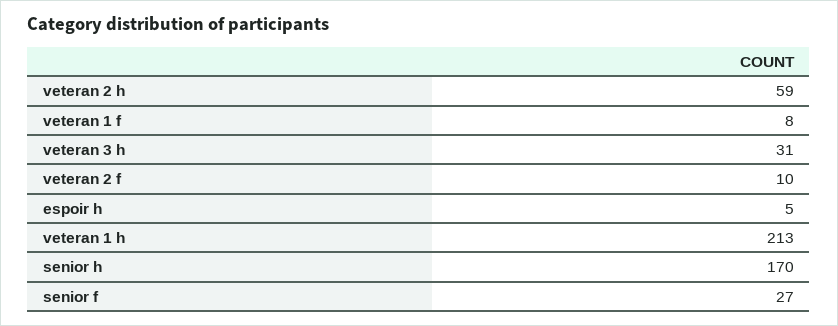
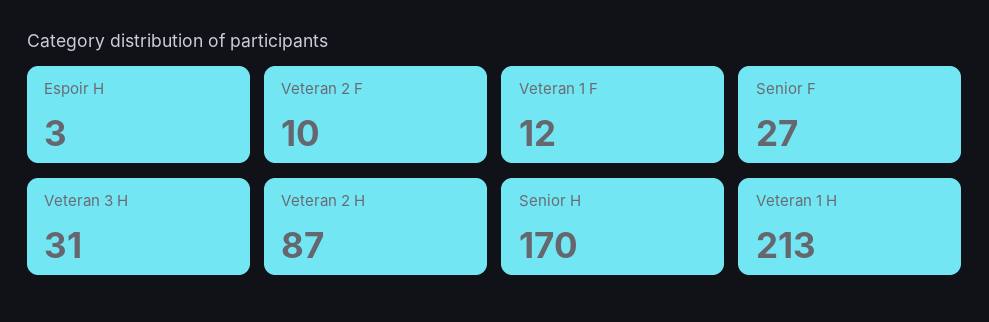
veteran 2 h: 59 -> 87
veteran 1 f: 8 -> 12
espoir h: 5 -> 3

